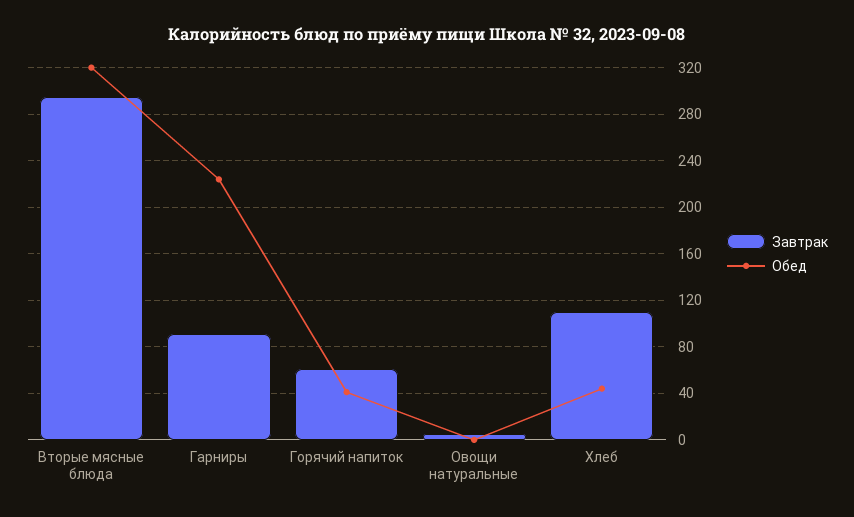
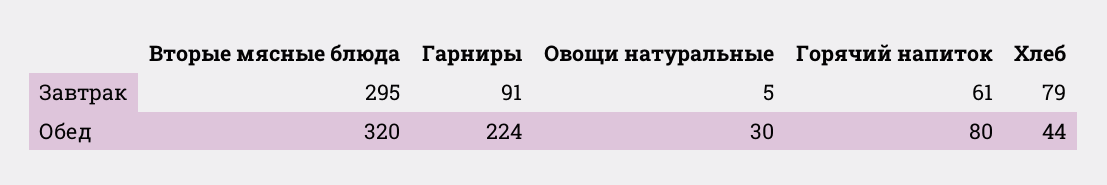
Обед, Горячий напиток: 40 -> 80
Обед, Овощи натуральные: 0 -> 30
Завтрак, Хлеб: 110 -> 79

